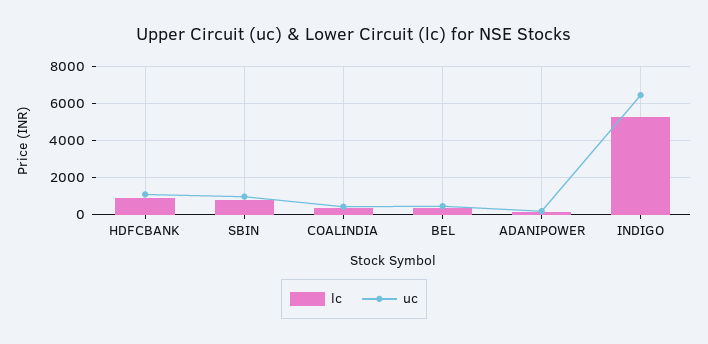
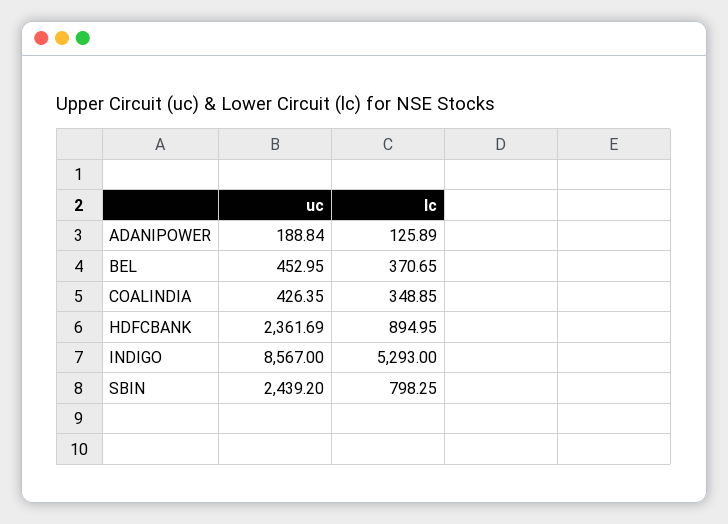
uc, HDFCBANK: 1000 -> 2361.69
uc, SBIN: 1000 -> 2439.2
uc, INDIGO: 6500 -> 8567

